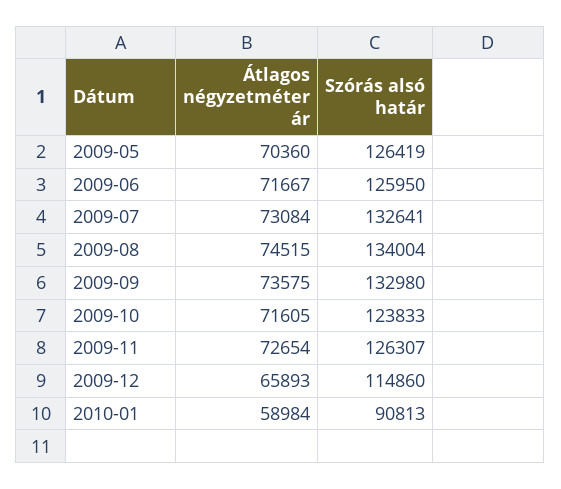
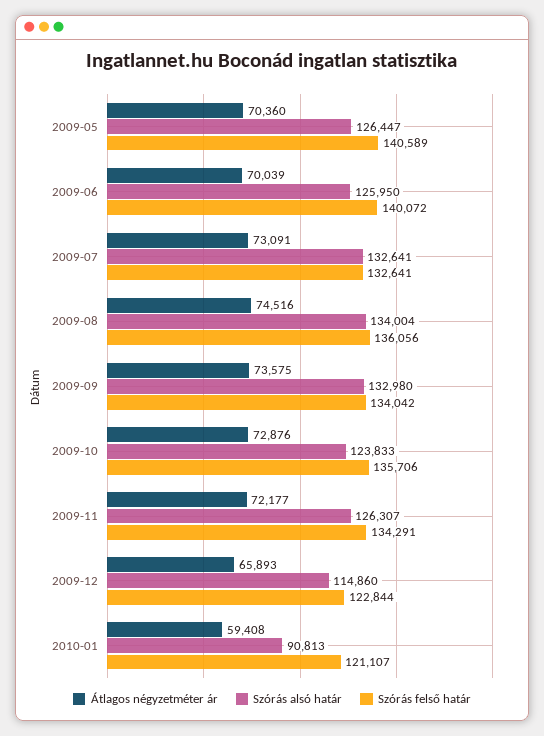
Szórás alsó határ, 2009-05: 126419 -> 126447
Átlagos négyzetméter ár, 2009-06: 71667 -> 70039
Átlagos négyzetméter ár, 2009-07: 73084 -> 73091
Átlagos négyzetméter ár, 2009-08: 74515 -> 74516
Átlagos négyzetméter ár, 2009-10: 71605 -> 72876
Átlagos négyzetméter ár, 2009-11: 72654 -> 72177
Átlagos négyzetméter ár, 2010-01: 58984 -> 59408
Szórás felső határ, 2009-05: none -> 140589
Szórás felső határ, 2009-06: none -> 140072
Szórás felső határ, 2009-07: none -> 132641
Szórás felső határ, 2009-08: none -> 136056
Szórás felső határ, 2009-09: none -> 134042
Szórás felső határ, 2009-10: none -> 135706
Szórás felső határ, 2009-11: none -> 134291
Szórás felső határ, 2009-12: none -> 122844
Szórás felső határ, 2010-01: none -> 121107

